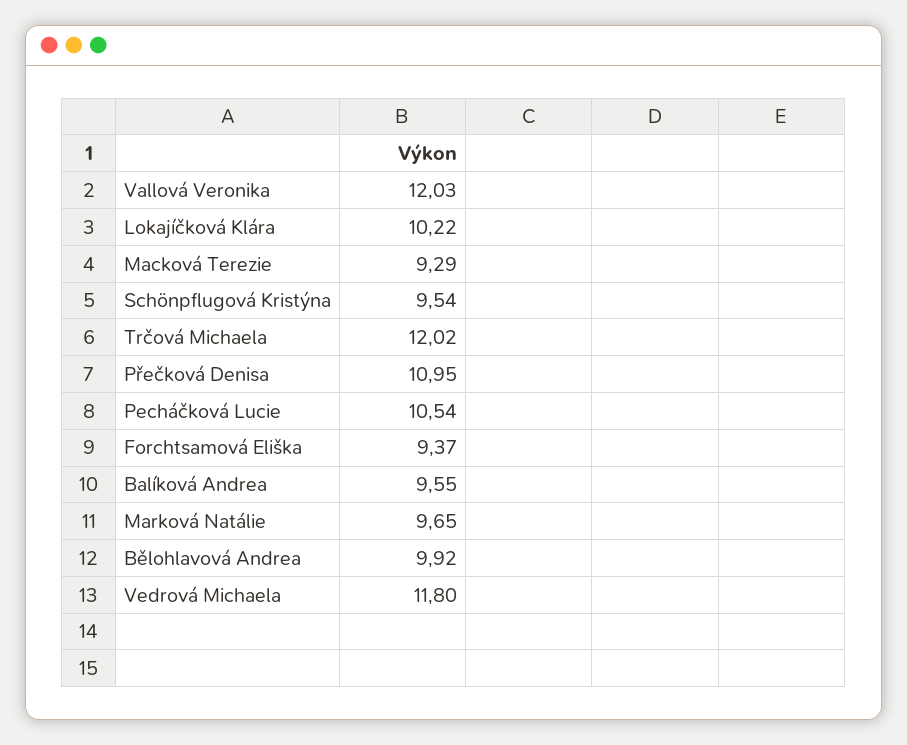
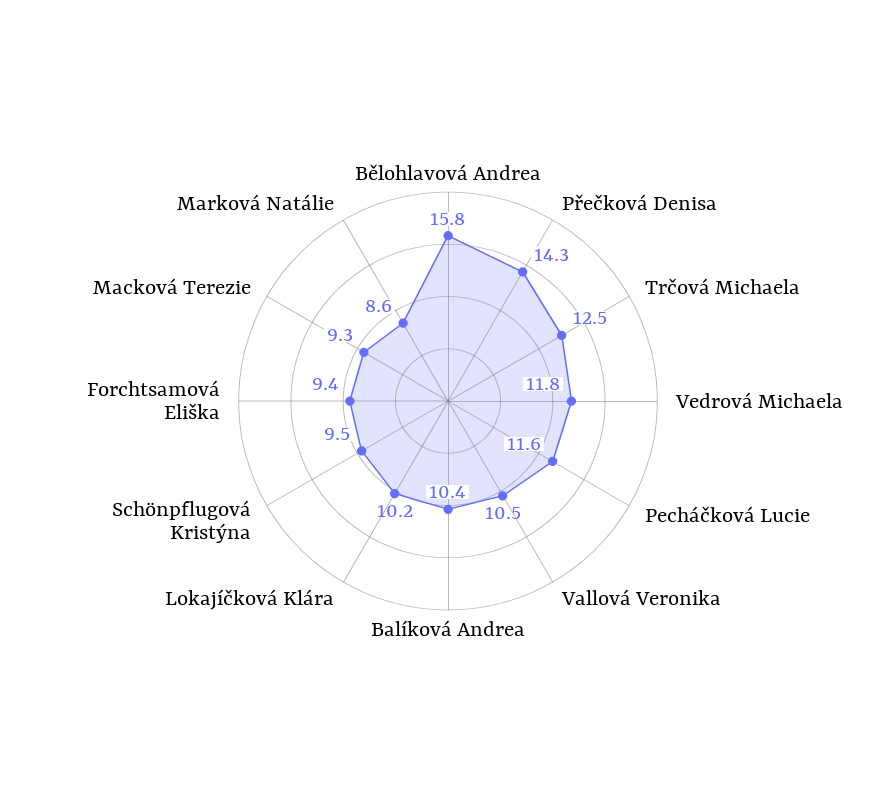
Vallová Veronika: 12.03 -> 10.5
Trčová Michaela: 12.02 -> 12.5
Přečková Denisa: 10.95 -> 14.3
Pecháčková Lucie: 10.54 -> 11.6
Balíková Andrea: 9.55 -> 10.4
Marková Natálie: 9.65 -> 8.6
Bělohlavová Andrea: 9.92 -> 15.8

